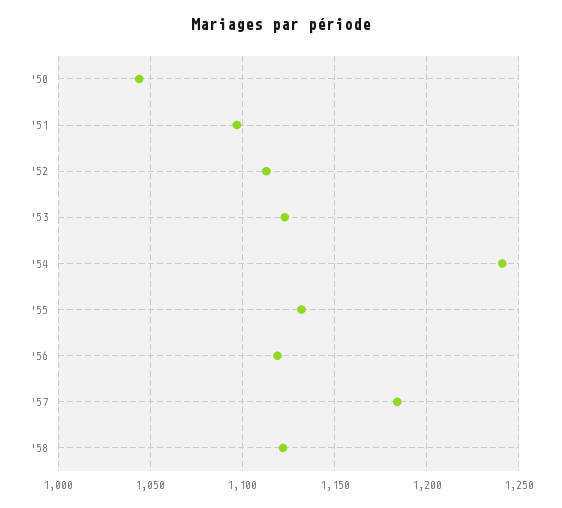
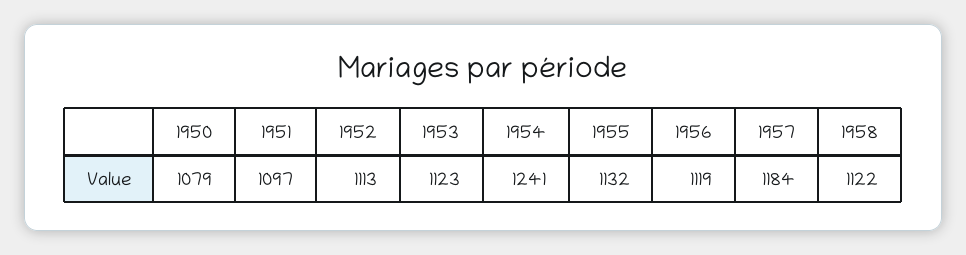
'50: 1045 -> 1079

